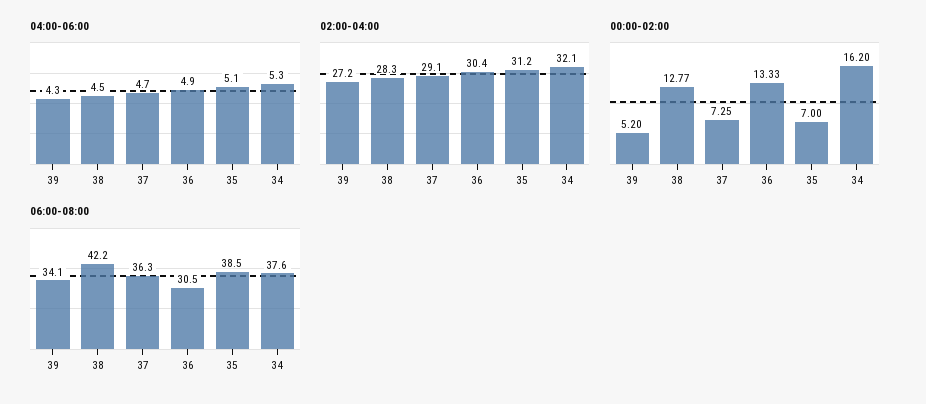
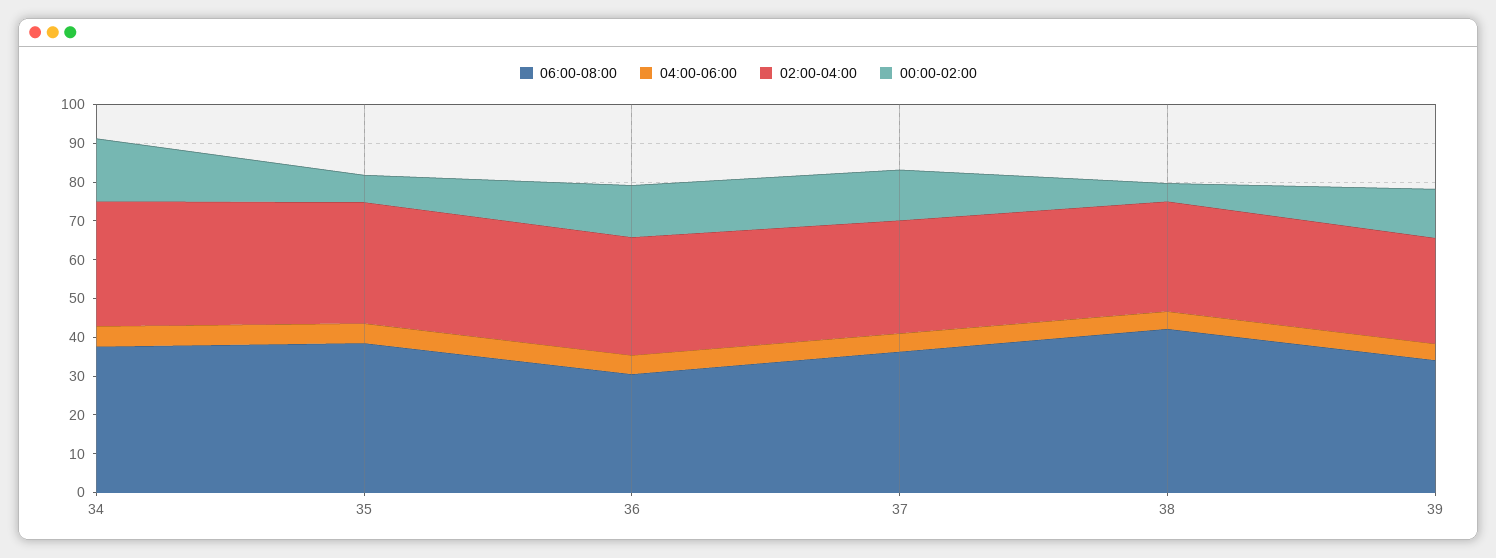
00:00-02:00, 39: 5.2 -> 12.5
00:00-02:00, 38: 12.77 -> 5
00:00-02:00, 37: 7.25 -> 12.5

